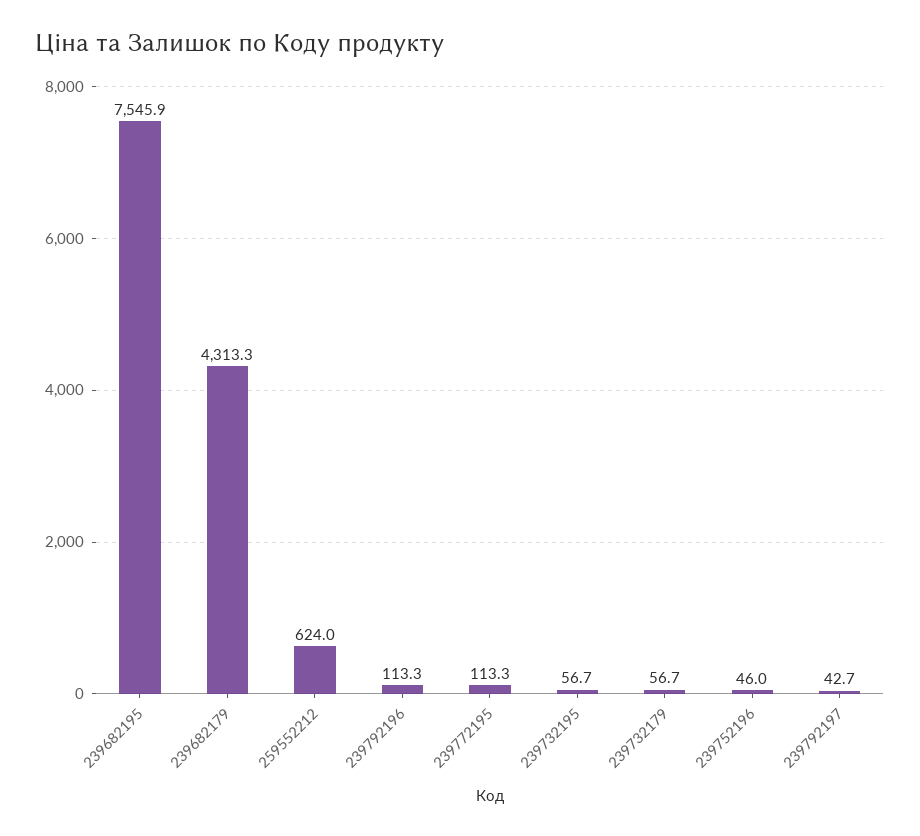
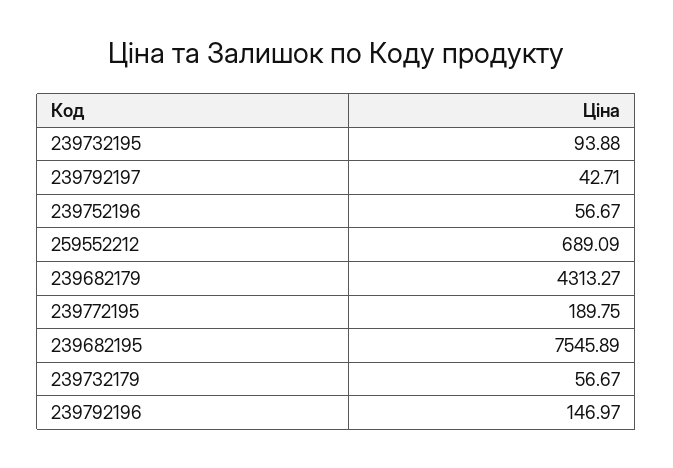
259552212: 624 -> 689.09
239792196: 113.3 -> 146.97
239772195: 113.3 -> 189.75
239732195: 56.7 -> 93.88
239752196: 46 -> 56.67

